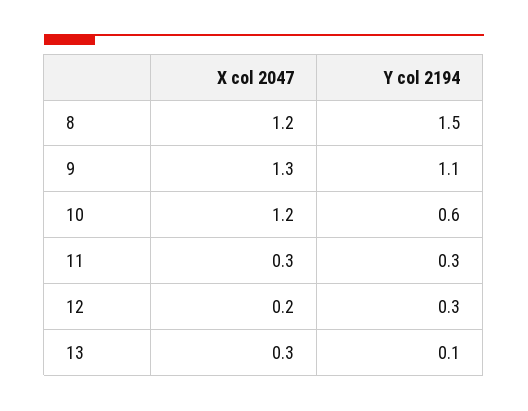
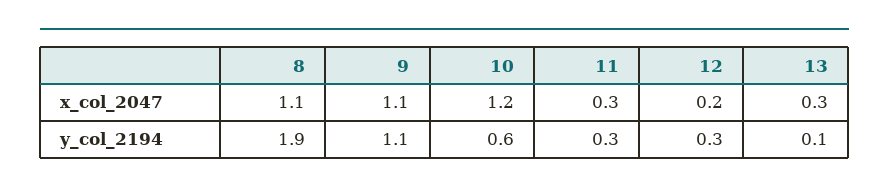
X col 2047, 8: 1.2 -> 1.1
Y col 2194, 8: 1.5 -> 1.9
X col 2047, 9: 1.3 -> 1.1

